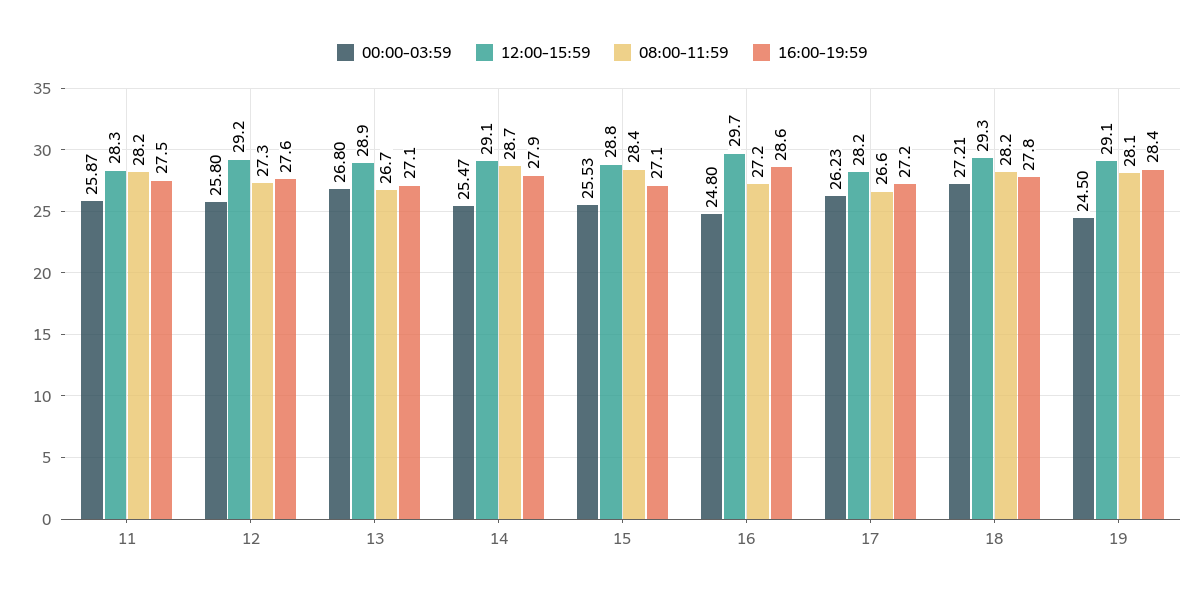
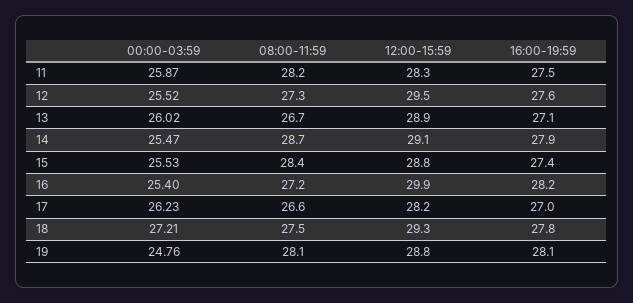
00:00-03:59, 12: 25.8 -> 25.52
12:00-15:59, 12: 29.2 -> 29.5
00:00-03:59, 13: 26.8 -> 26.02
16:00-19:59, 15: 27.1 -> 27.4
00:00-03:59, 16: 24.8 -> 25.4
12:00-15:59, 16: 29.7 -> 29.9
16:00-19:59, 16: 28.6 -> 28.2
16:00-19:59, 17: 27.2 -> 27
08:00-11:59, 18: 28.2 -> 27.5
00:00-03:59, 19: 24.5 -> 24.76
12:00-15:59, 19: 29.1 -> 28.8
16:00-19:59, 19: 28.4 -> 28.1

